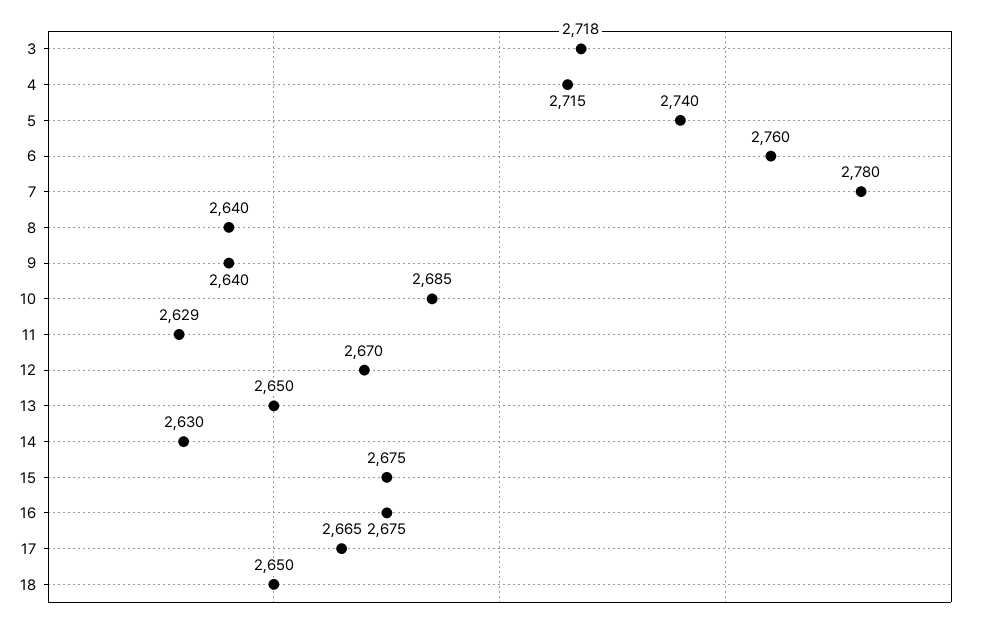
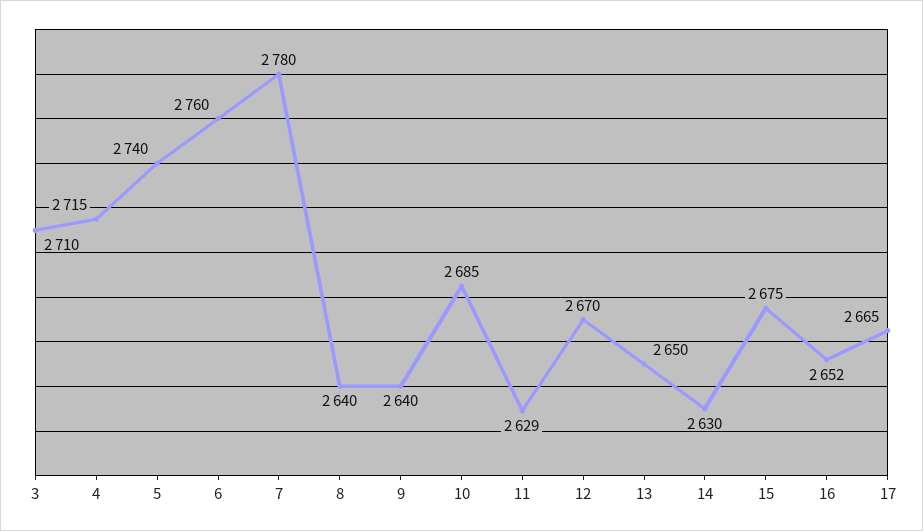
3: 2718 -> 2710
16: 2675 -> 2652
18: 2650 -> none

